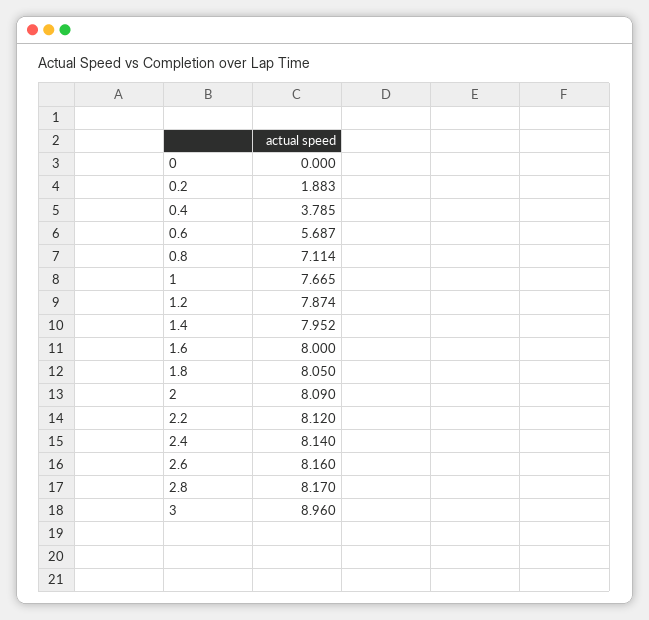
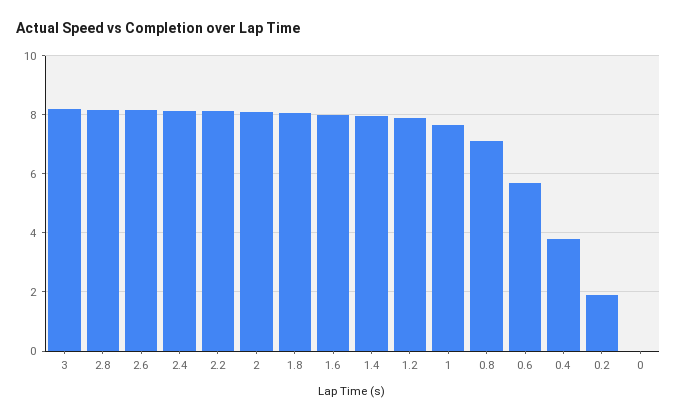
3: 8.96 -> 8.25

